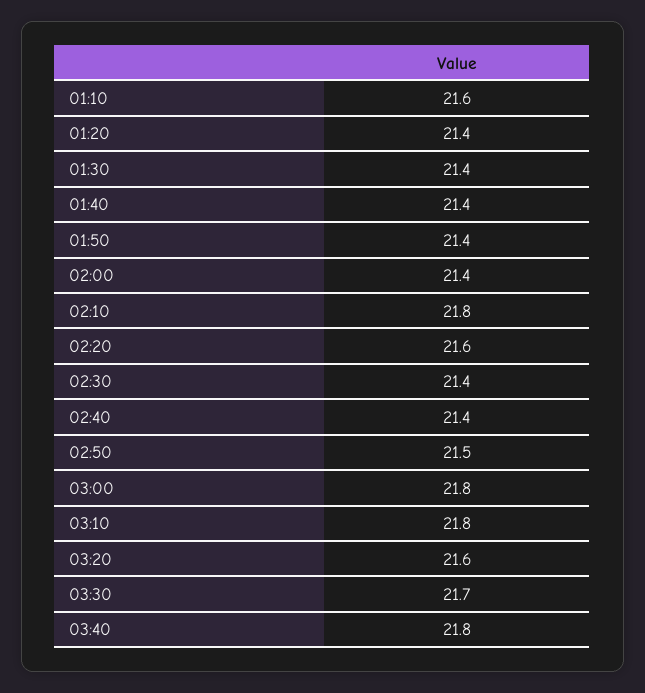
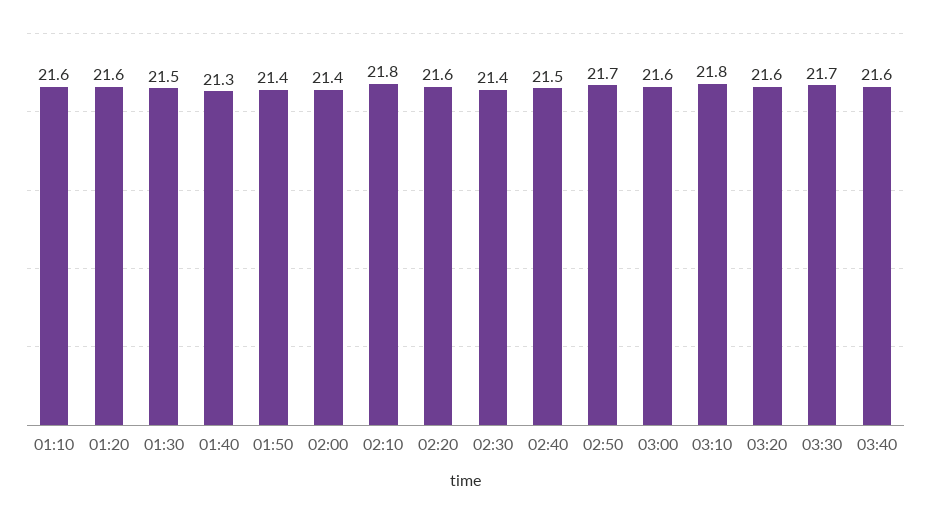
01:20: 21.4 -> 21.6
01:30: 21.4 -> 21.5
01:40: 21.4 -> 21.3
02:40: 21.4 -> 21.5
02:50: 21.5 -> 21.7
03:00: 21.8 -> 21.6
03:40: 21.8 -> 21.6

